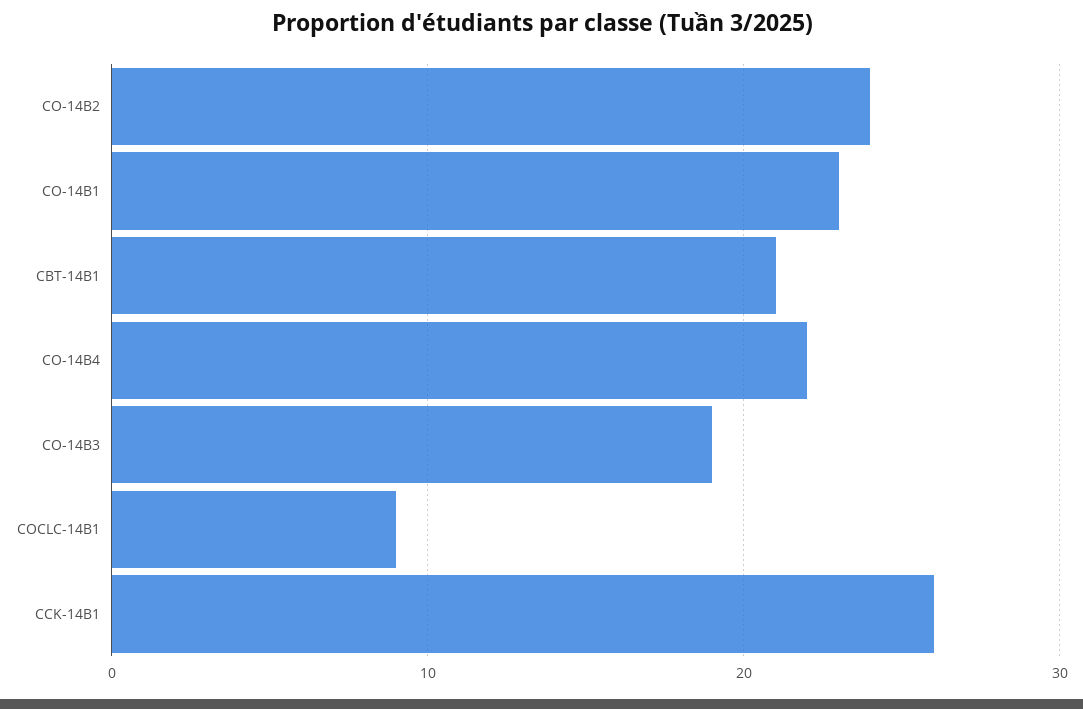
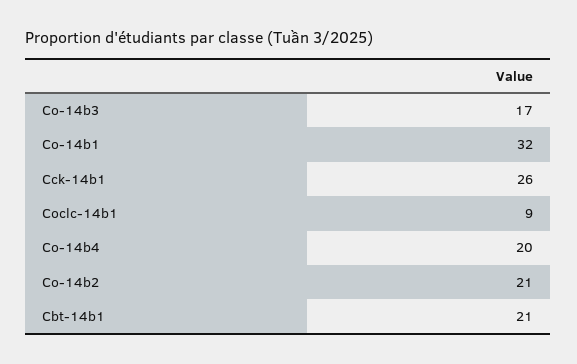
CO-14B2: 24 -> 21
CO-14B1: 23 -> 32
CO-14B4: 22 -> 20
CO-14B3: 19 -> 17

